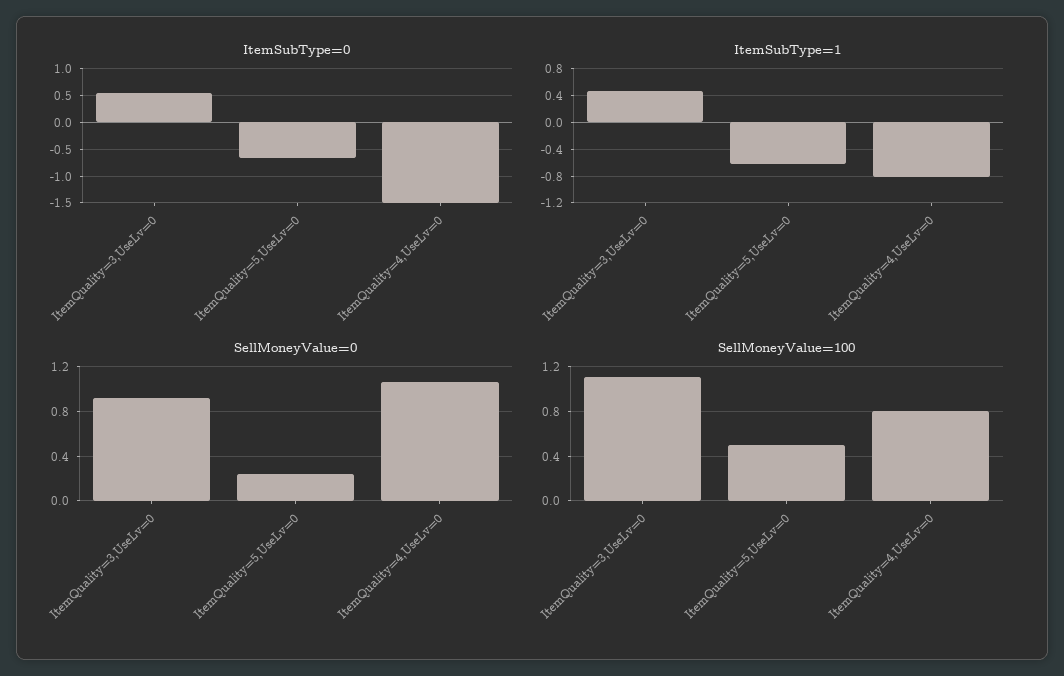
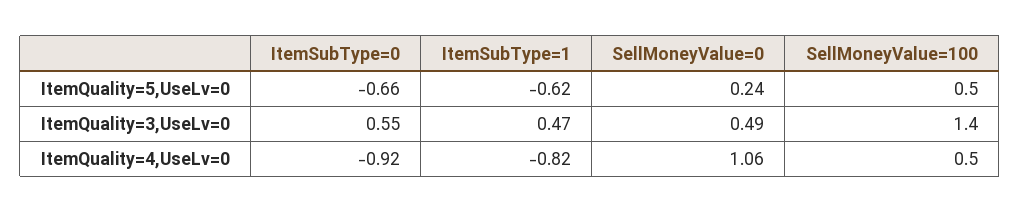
ItemSubType=0, ItemQuality=4,UseLv=0: -1.5 -> -0.92
SellMoneyValue=0, ItemQuality=3,UseLv=0: 0.9 -> 0.49
SellMoneyValue=100, ItemQuality=3,UseLv=0: 1.1 -> 1.4
SellMoneyValue=100, ItemQuality=4,UseLv=0: 0.8 -> 0.5

